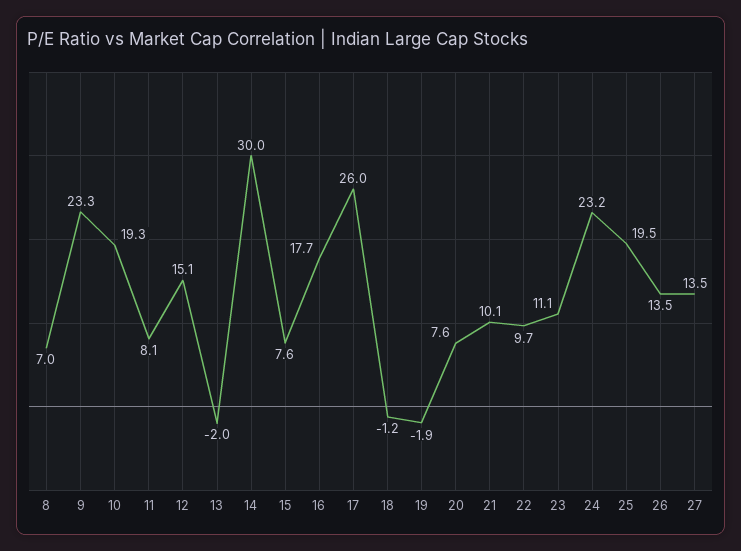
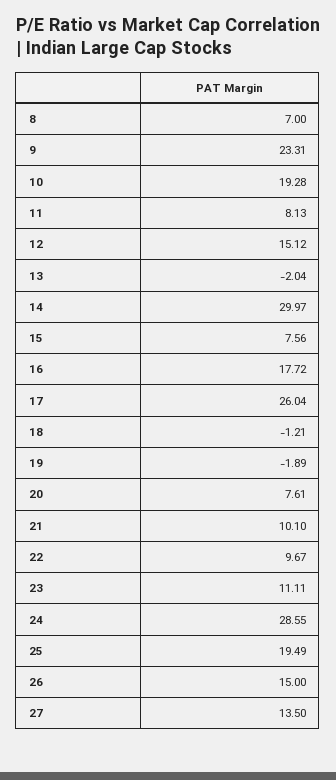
24: 23.2 -> 28.55
26: 13.5 -> 15

